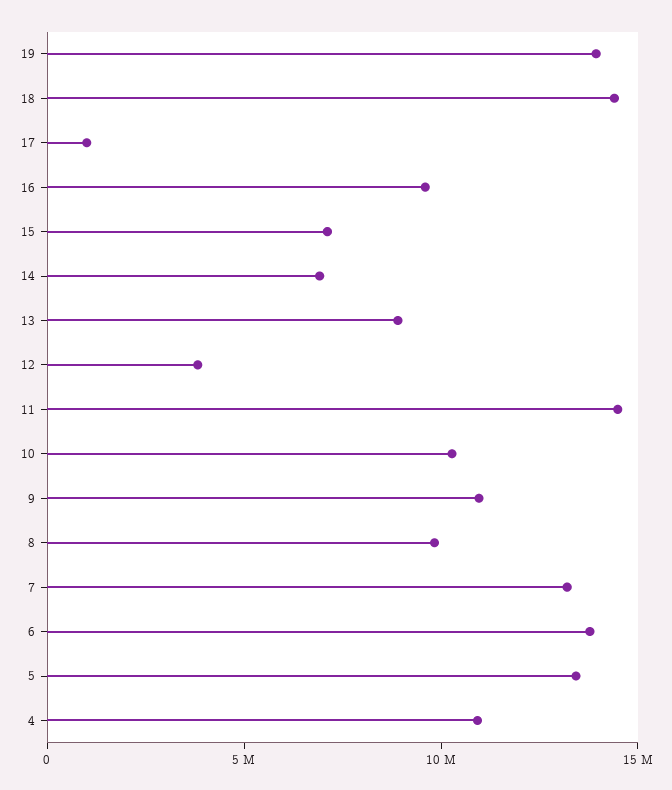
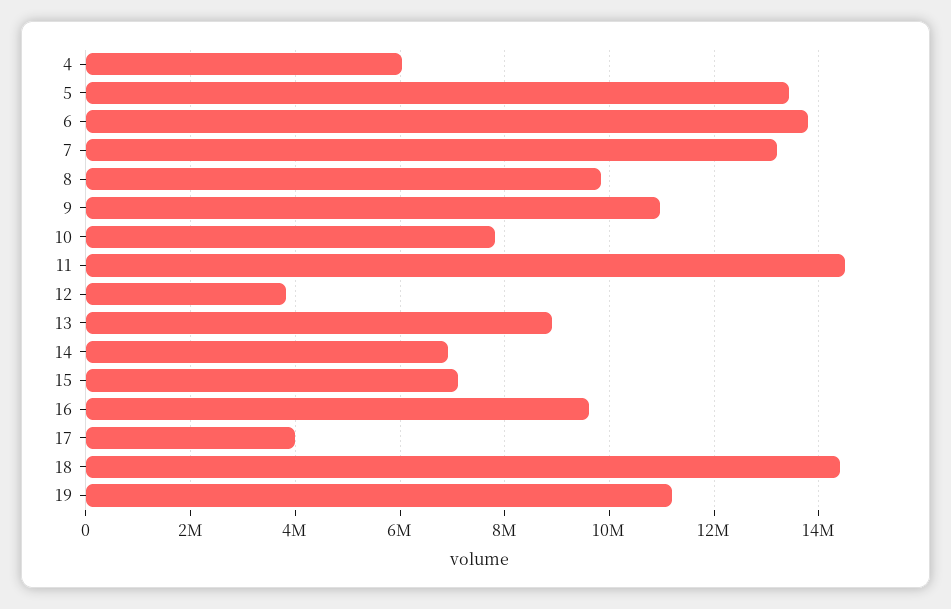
19: 14000000 -> 11200000
17: 1000000 -> 4000000
10: 10000000 -> 7800000
4: 11000000 -> 6000000

